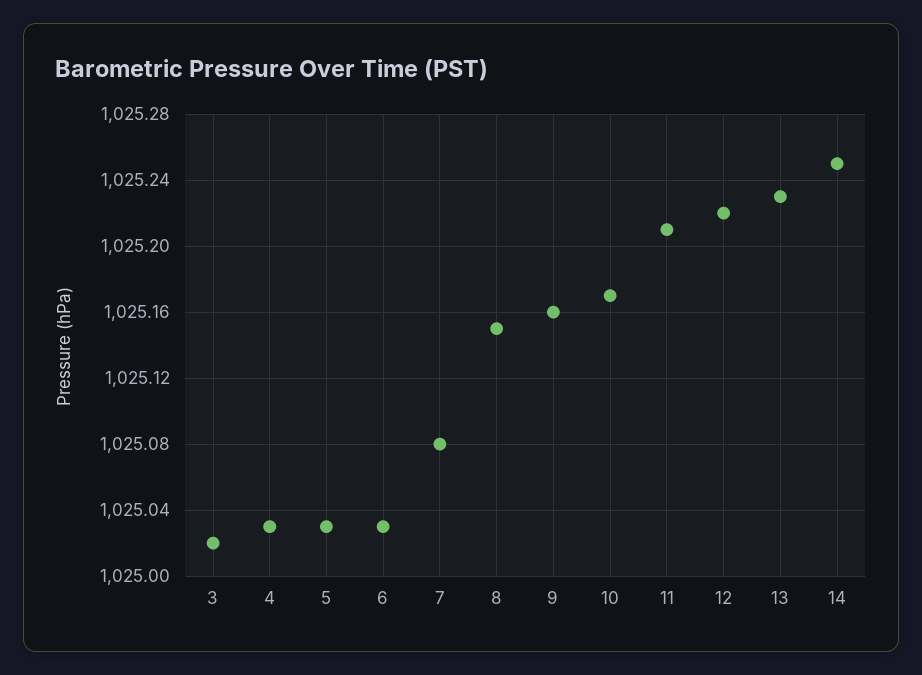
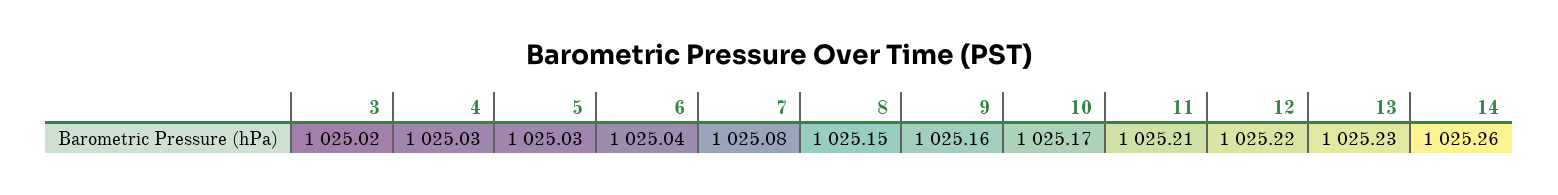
6: 1025.03 -> 1025.04
14: 1025.25 -> 1025.26

